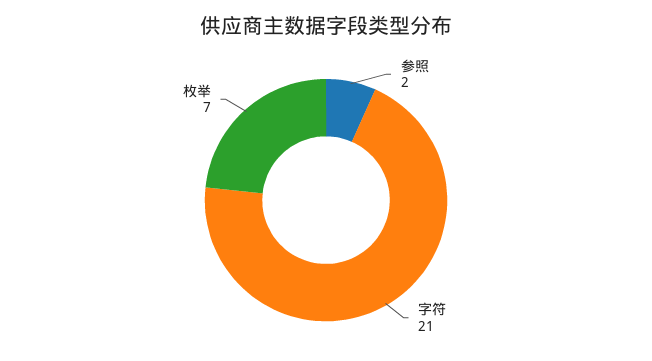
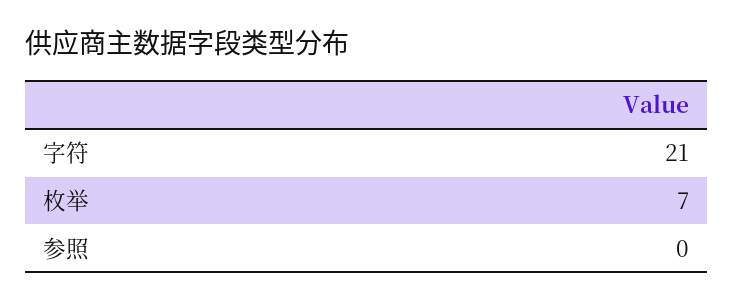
参照: 2 -> 0

